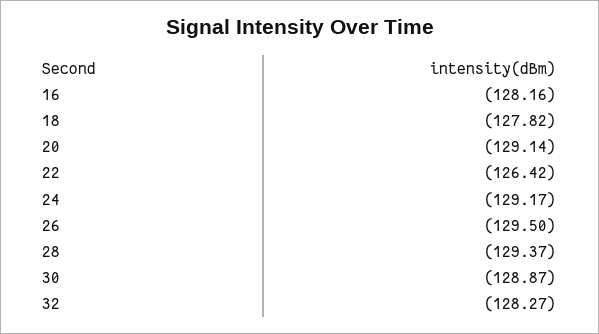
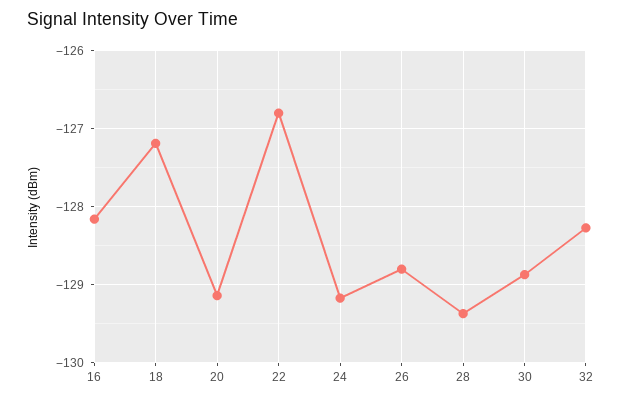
18: -127.82 -> -127.2
22: -126.42 -> -126.8
26: -129.5 -> -128.8

